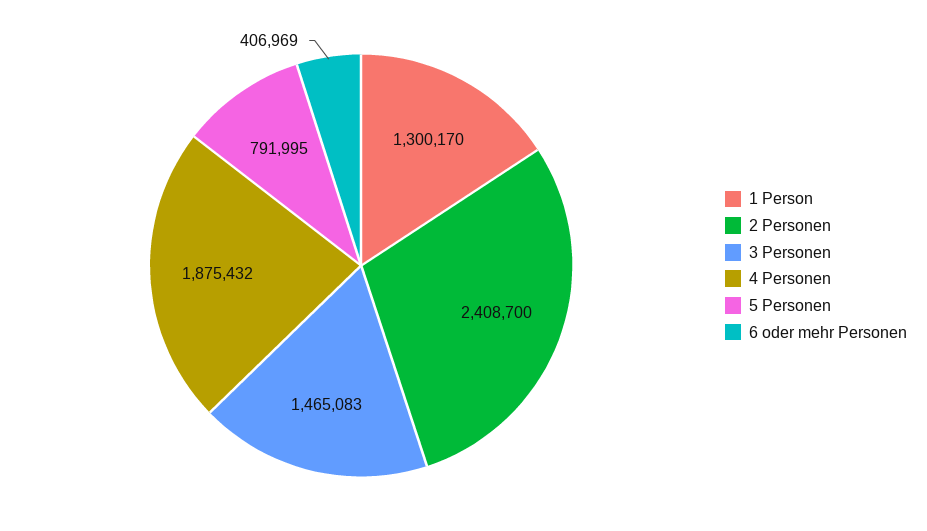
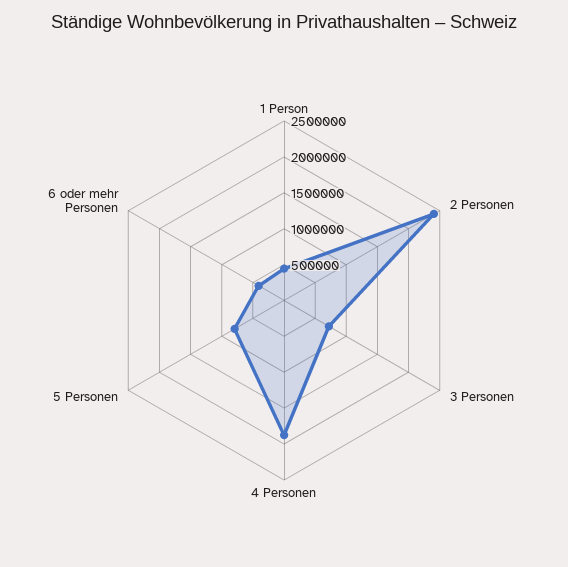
1 Person: 1300170 -> 500000
3 Personen: 1465083 -> 750000

